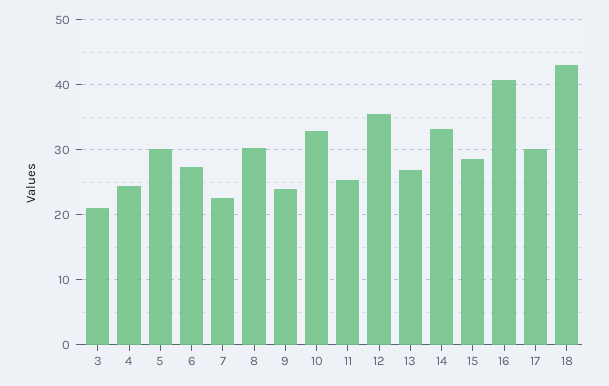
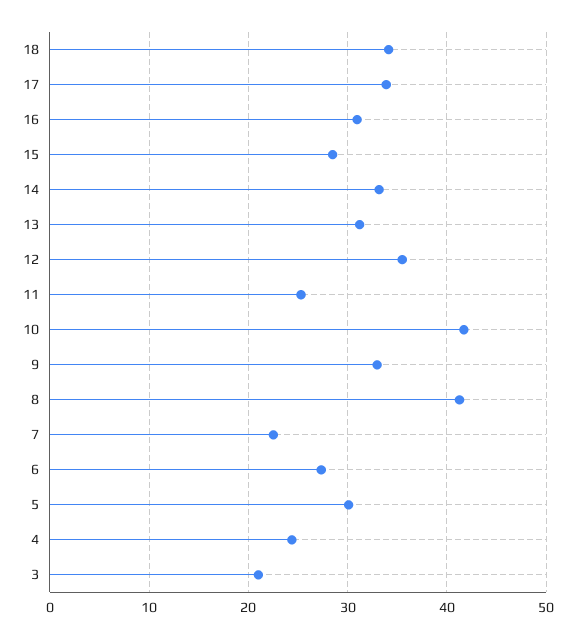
8: 30 -> 41
9: 24 -> 33
10: 33 -> 42
13: 27 -> 31
16: 41 -> 31
17: 30 -> 34
18: 43 -> 34

